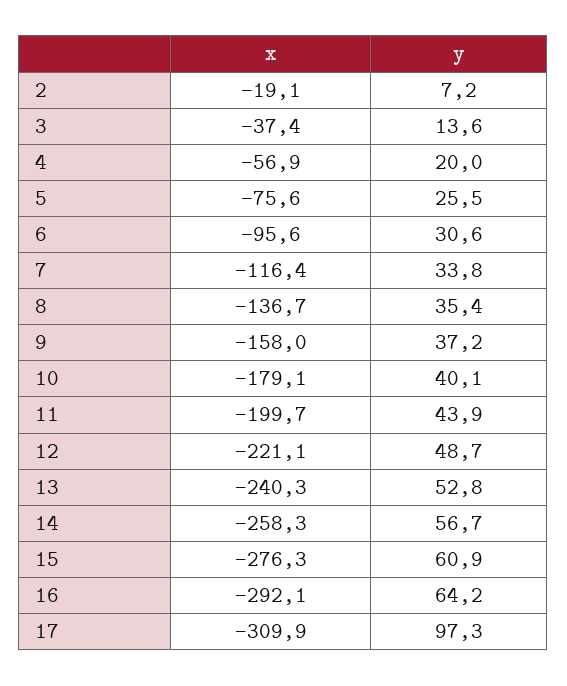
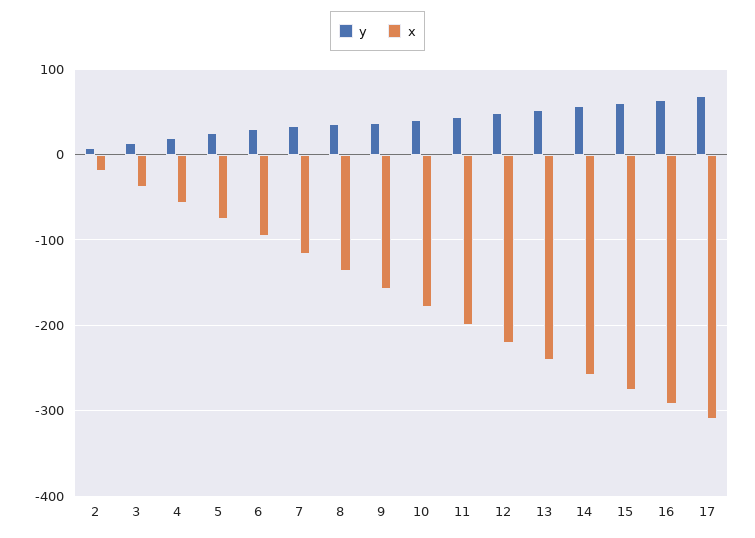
y, 17: 97.3 -> 70

